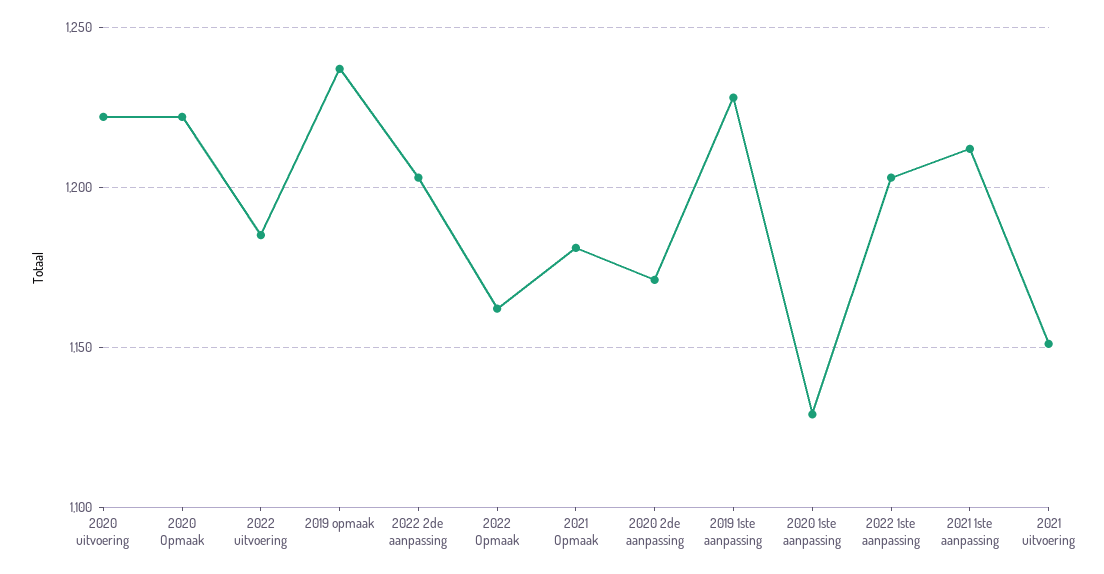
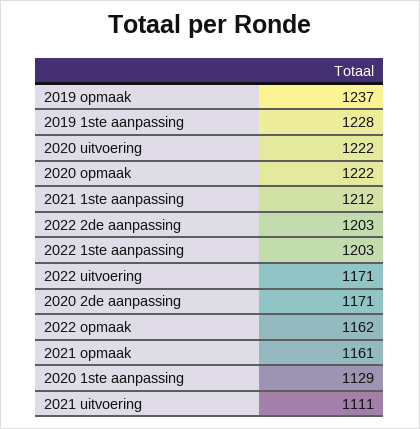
2022 uitvoering: 1185 -> 1171
2021 Opmaak: 1180 -> 1161
2021 uitvoering: 1150 -> 1111

